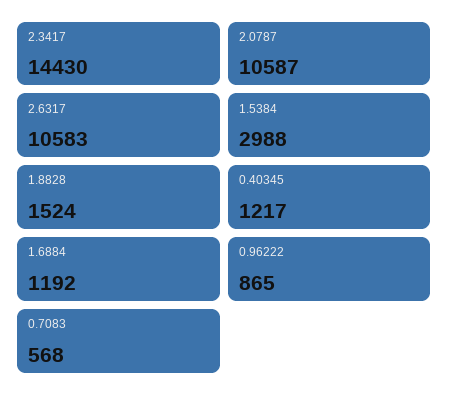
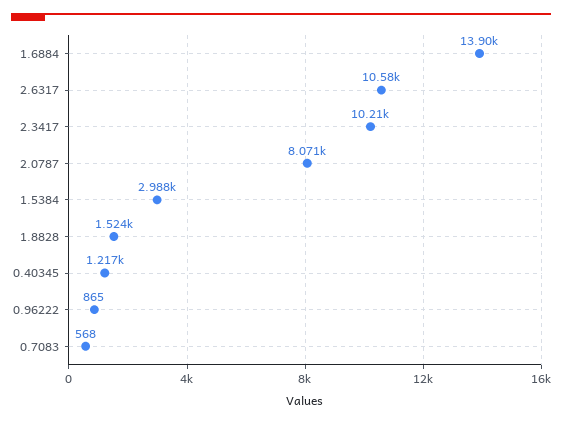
2.3417: 14430 -> 10210
2.0787: 10587 -> 8071
1.6884: 1192 -> 13900

